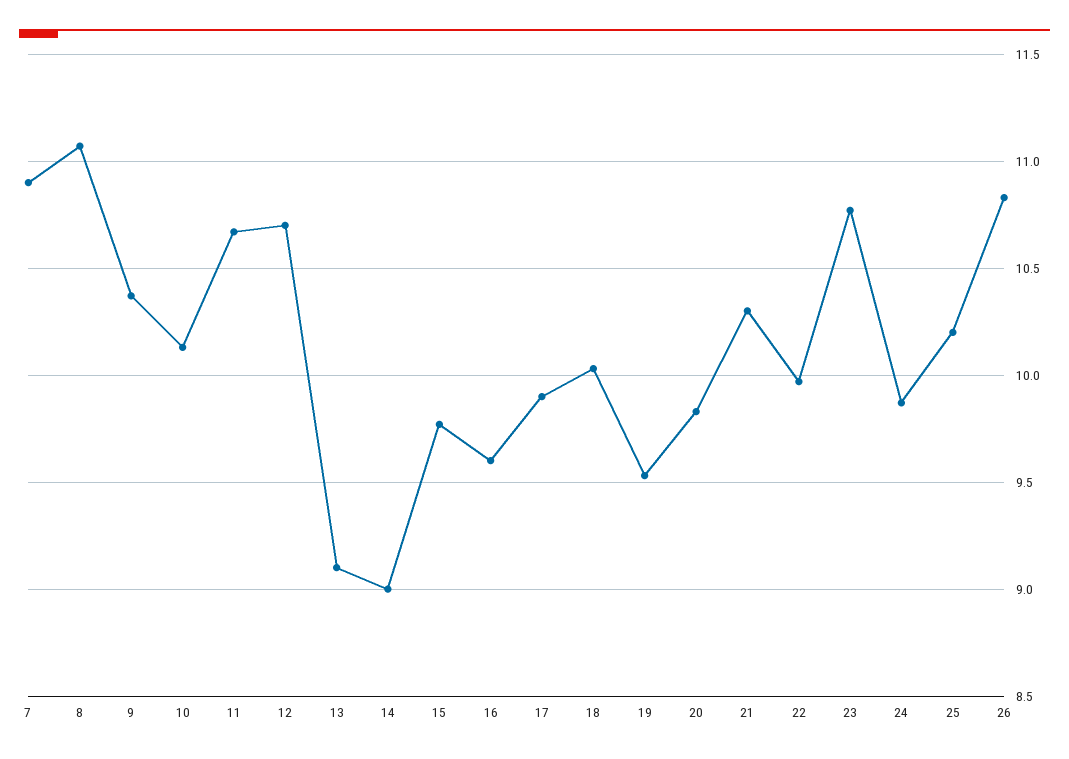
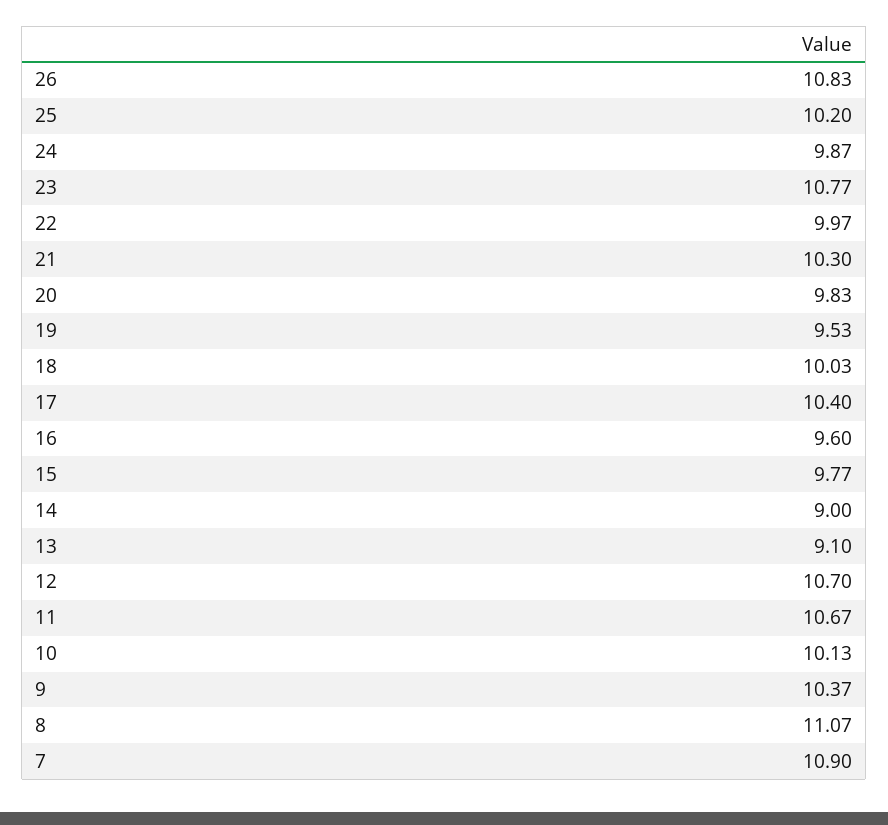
17: 9.9 -> 10.4

